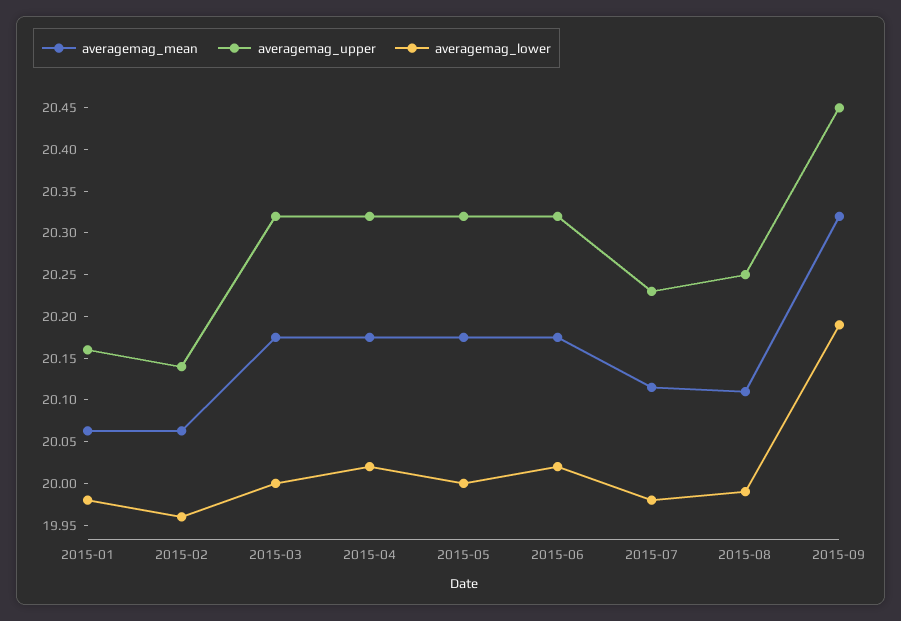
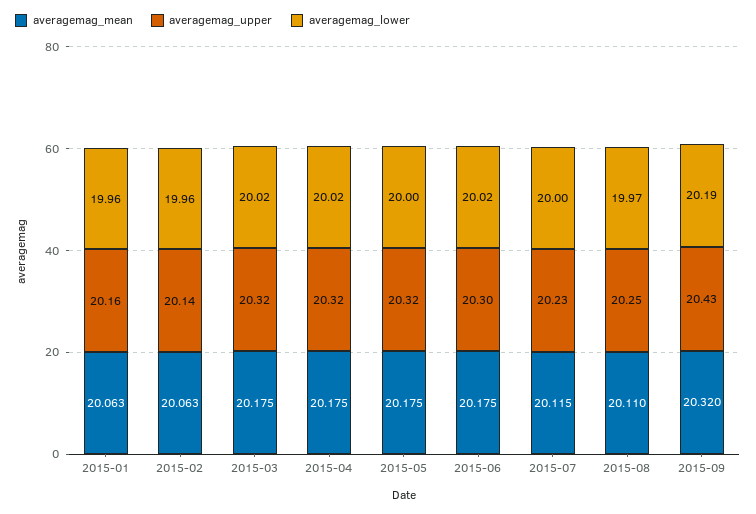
averagemag_lower, 2015-01: 19.98 -> 19.96
averagemag_lower, 2015-03: 20 -> 20.02
averagemag_upper, 2015-06: 20.32 -> 20.3
averagemag_lower, 2015-07: 19.98 -> 20
averagemag_lower, 2015-08: 19.99 -> 19.97
averagemag_upper, 2015-09: 20.45 -> 20.43

